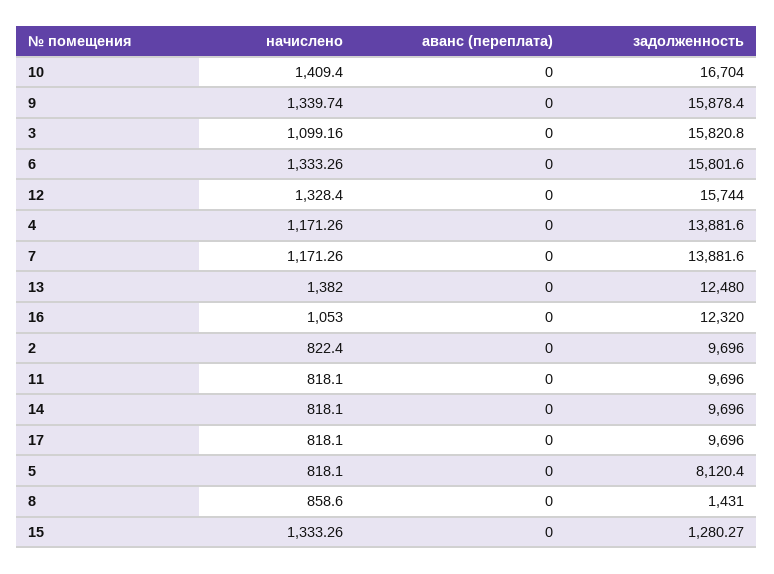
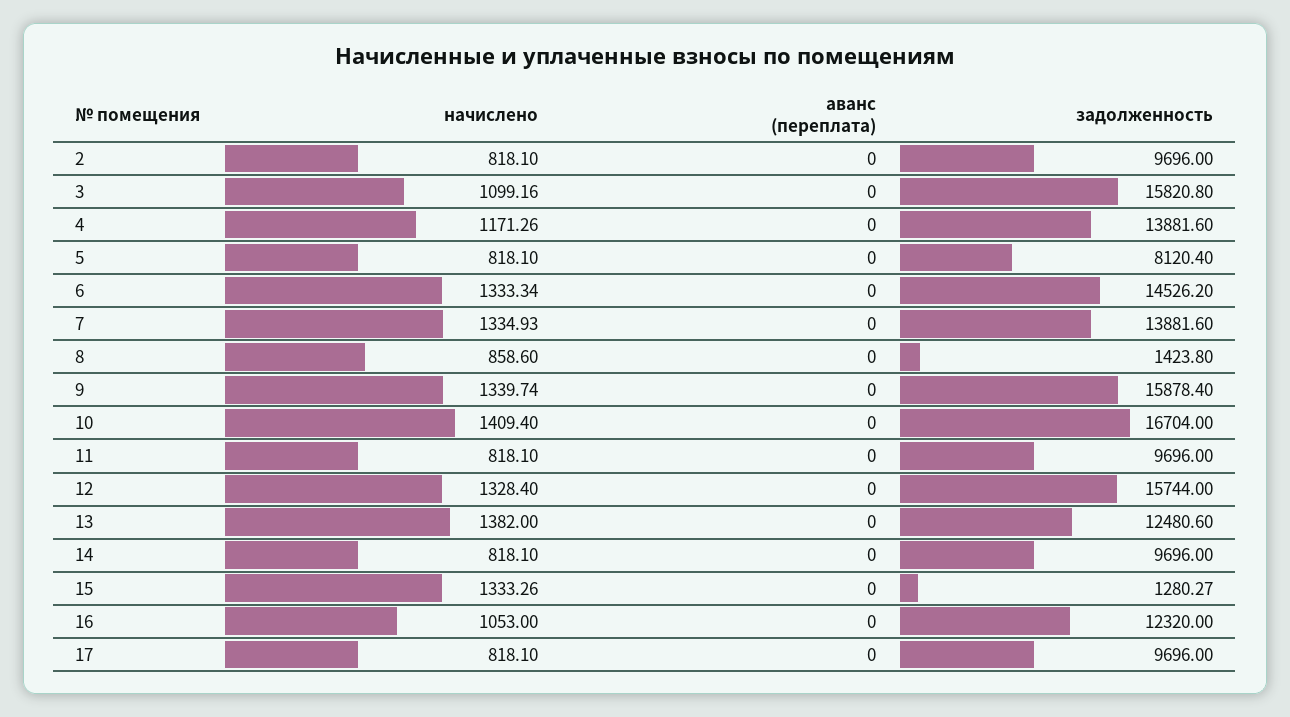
начислено, 6: 1333.26 -> 1333.34
задолженность, 6: 15801.6 -> 14526.2
начислено, 7: 1171.26 -> 1334.93
задолженность, 13: 12480 -> 12480.6
начислено, 2: 822.4 -> 818.1
задолженность, 8: 1431 -> 1423.8

